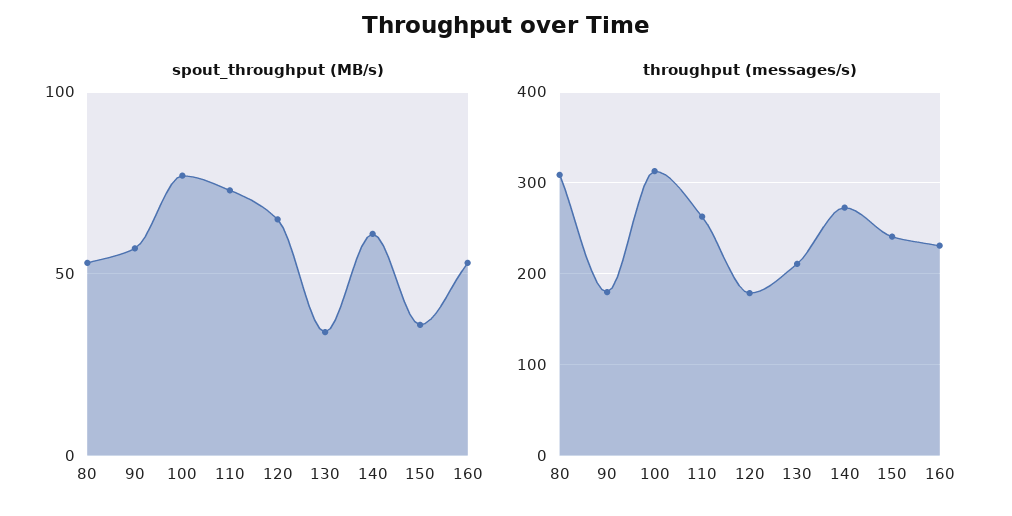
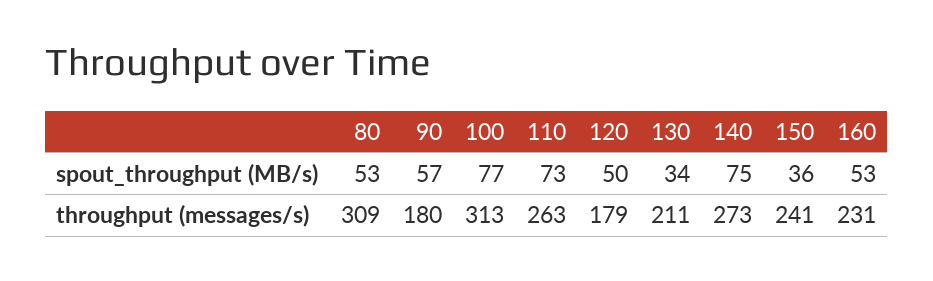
spout_throughput (MB/s), 120: 65 -> 50
spout_throughput (MB/s), 140: 60 -> 75

